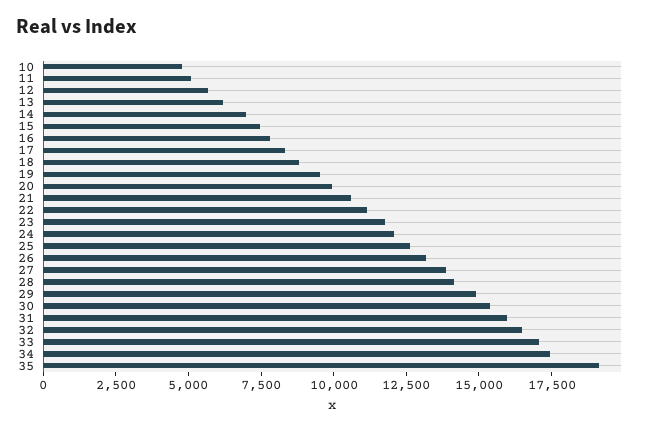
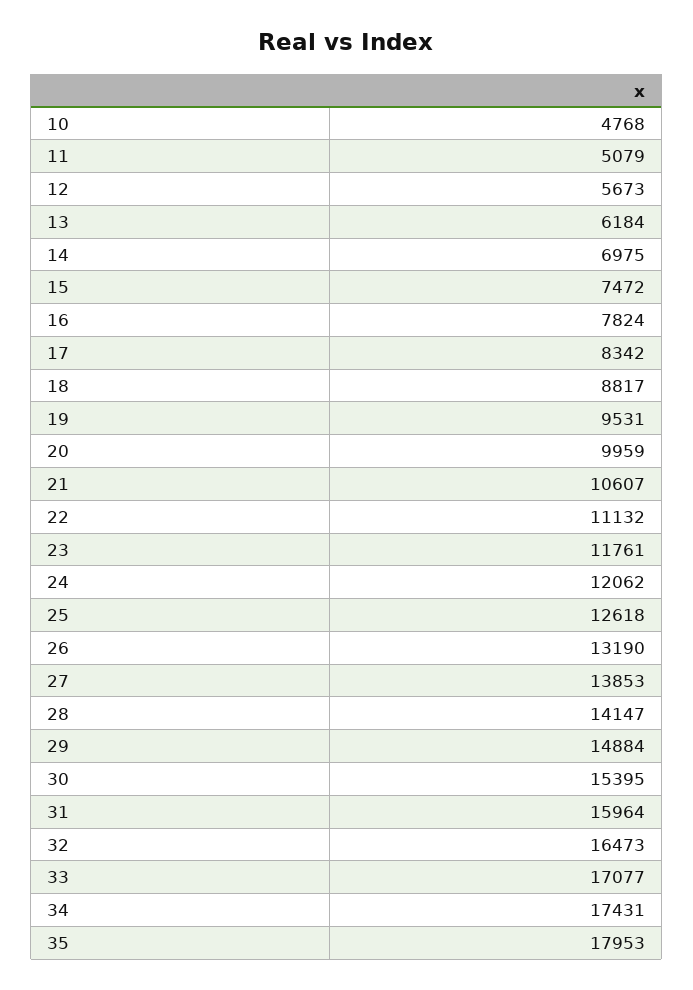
35: 19000 -> 17953

